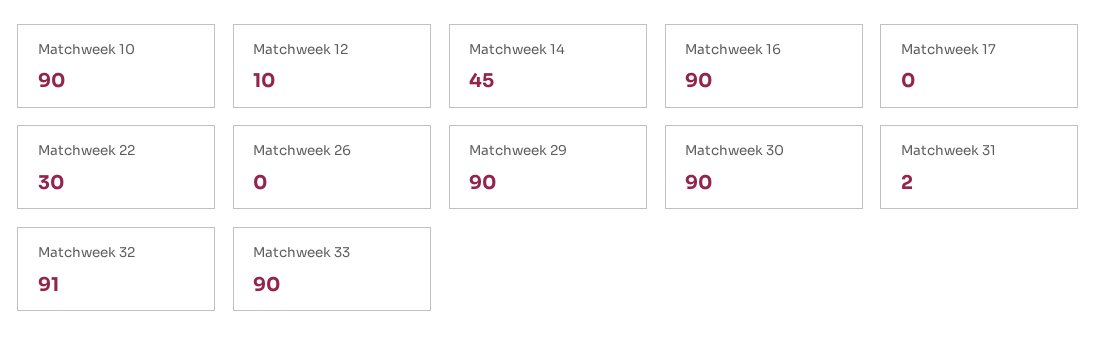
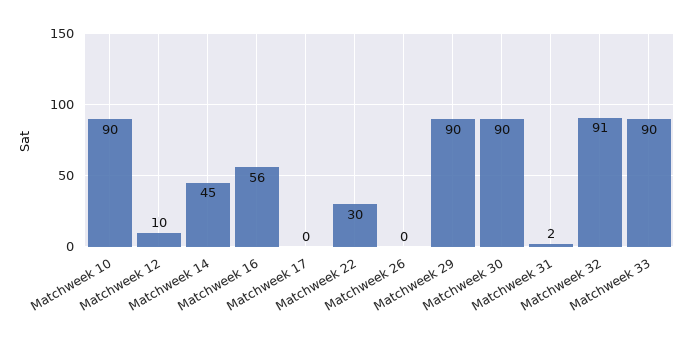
Matchweek 16: 90 -> 56

